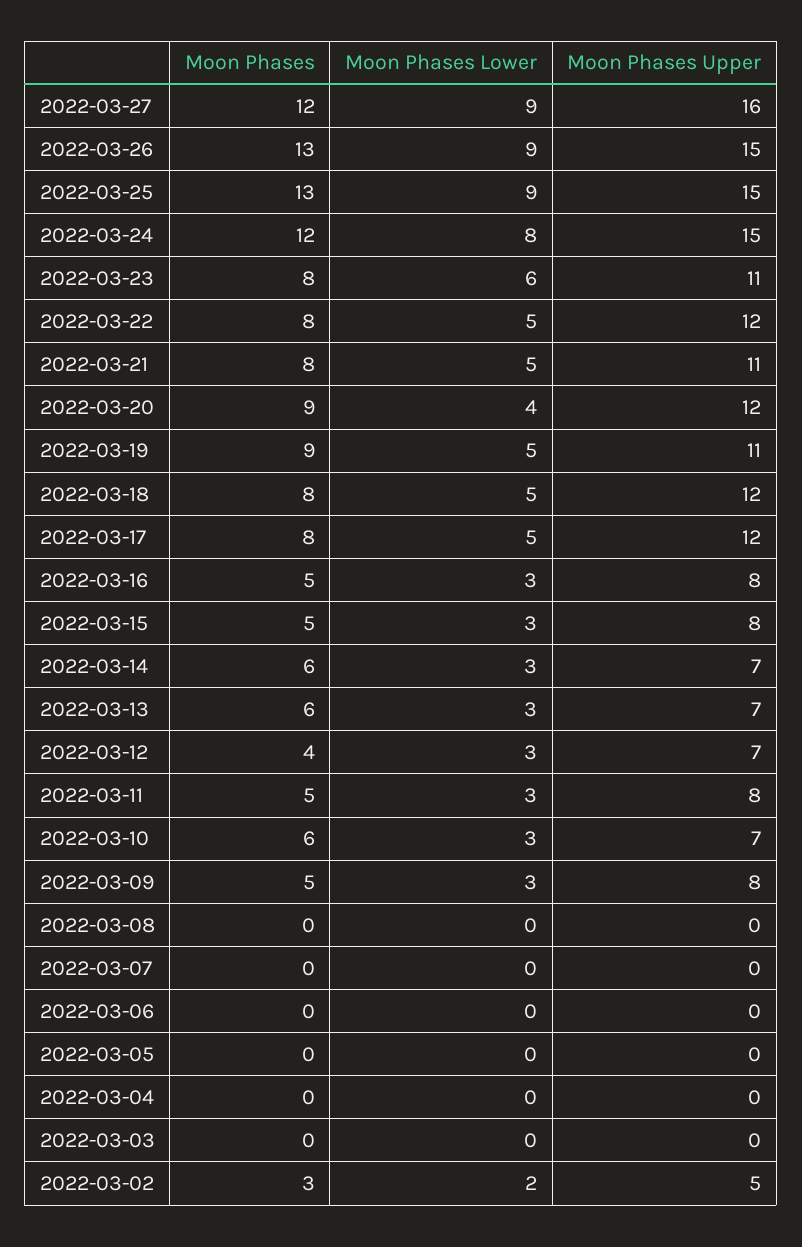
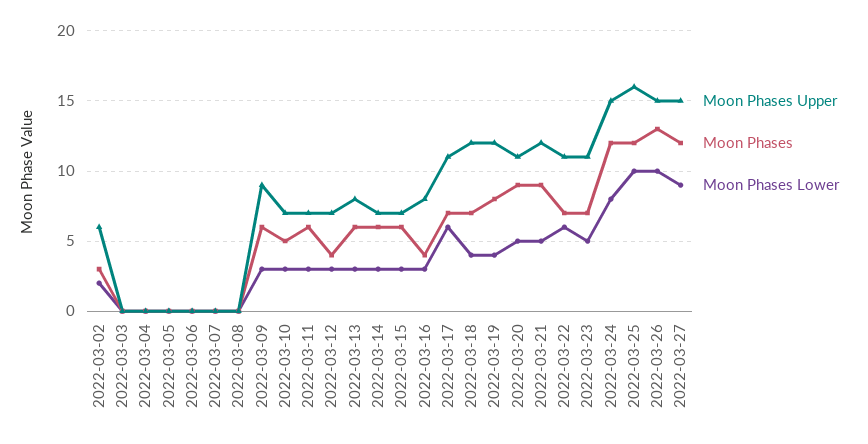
Moon Phases Upper, 2022-03-27: 16 -> 15
Moon Phases Lower, 2022-03-26: 9 -> 10
Moon Phases, 2022-03-25: 13 -> 12
Moon Phases Lower, 2022-03-25: 9 -> 10
Moon Phases Upper, 2022-03-25: 15 -> 16
Moon Phases, 2022-03-23: 8 -> 7
Moon Phases Lower, 2022-03-23: 6 -> 5
Moon Phases, 2022-03-22: 8 -> 7
Moon Phases Lower, 2022-03-22: 5 -> 6
Moon Phases Upper, 2022-03-22: 12 -> 11
Moon Phases, 2022-03-21: 8 -> 9
Moon Phases Upper, 2022-03-21: 11 -> 12
Moon Phases Lower, 2022-03-20: 4 -> 5
Moon Phases Upper, 2022-03-20: 12 -> 11
Moon Phases, 2022-03-19: 9 -> 8
Moon Phases Lower, 2022-03-19: 5 -> 4
Moon Phases Upper, 2022-03-19: 11 -> 12
Moon Phases, 2022-03-18: 8 -> 7
Moon Phases Lower, 2022-03-18: 5 -> 4
Moon Phases, 2022-03-17: 8 -> 7
Moon Phases Lower, 2022-03-17: 5 -> 6
Moon Phases Upper, 2022-03-17: 12 -> 11
Moon Phases, 2022-03-16: 5 -> 4
Moon Phases, 2022-03-15: 5 -> 6
Moon Phases Upper, 2022-03-15: 8 -> 7
Moon Phases Upper, 2022-03-13: 7 -> 8
Moon Phases, 2022-03-11: 5 -> 6
Moon Phases Upper, 2022-03-11: 8 -> 7
Moon Phases, 2022-03-10: 6 -> 5
Moon Phases, 2022-03-09: 5 -> 6
Moon Phases Upper, 2022-03-09: 8 -> 9
Moon Phases Upper, 2022-03-02: 5 -> 6

